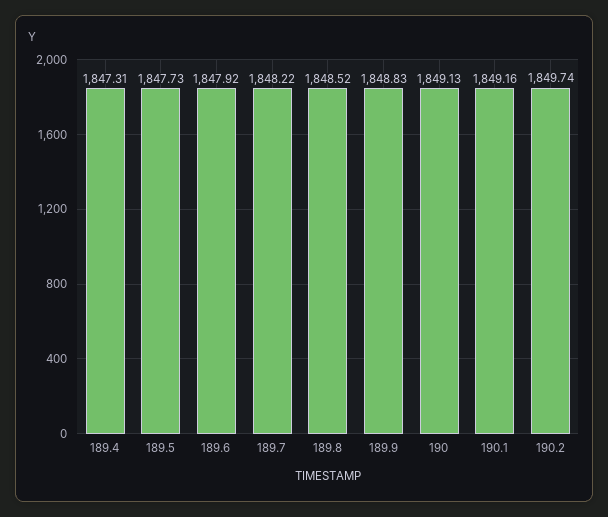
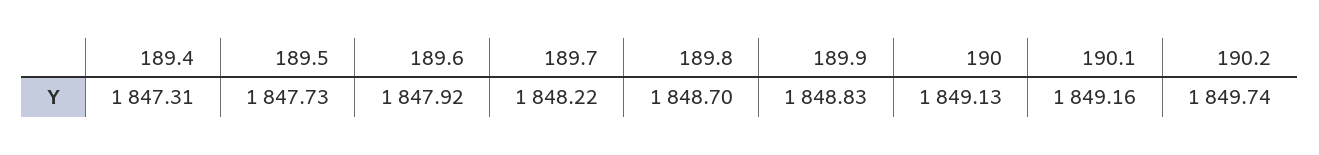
189.8: 1848.52 -> 1848.7

